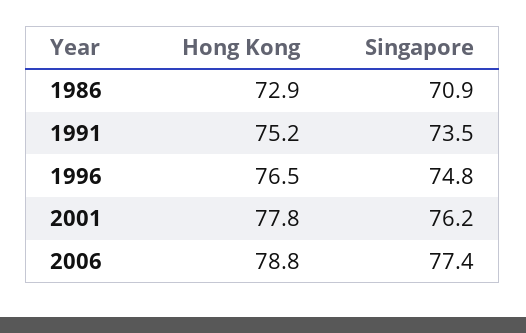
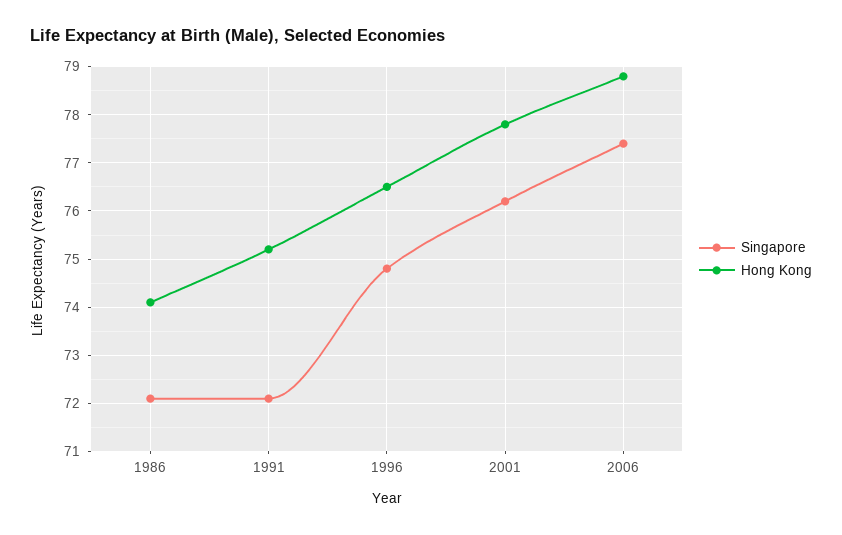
Hong Kong, 1986: 72.9 -> 74
Singapore, 1986: 70.9 -> 72
Singapore, 1991: 73.5 -> 72

